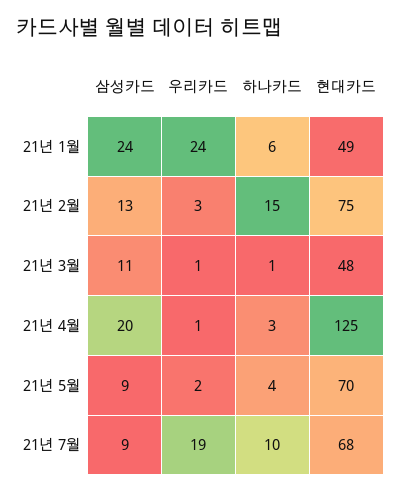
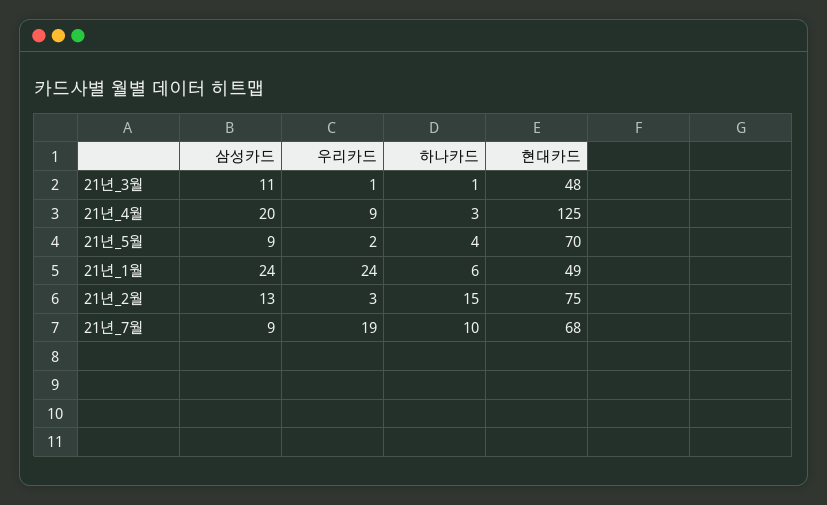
우리카드, 21년 4월: 1 -> 9

